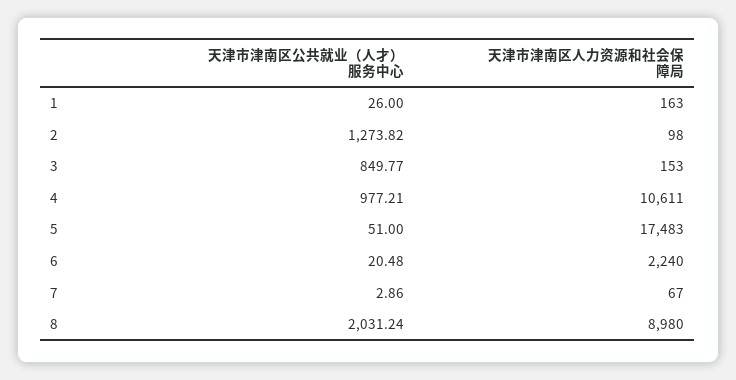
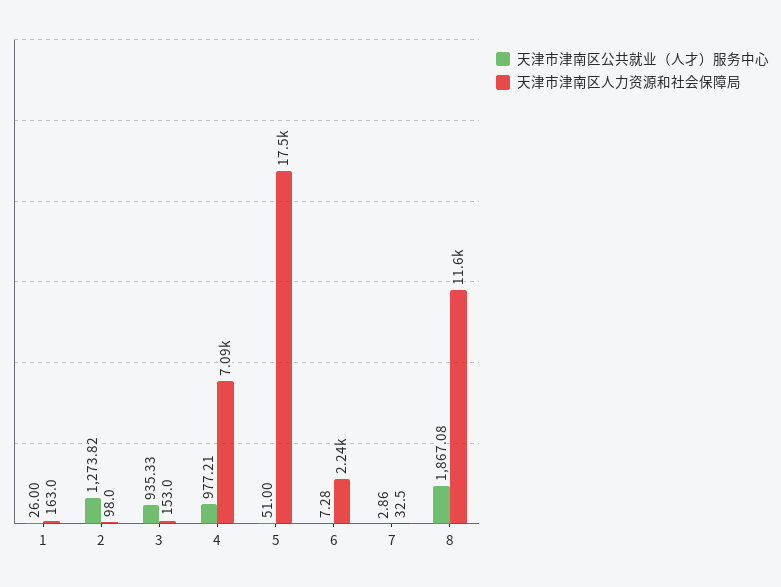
天津市津南区公共就业（人才）服务中心, 3: 849.77 -> 935.33
天津市津南区人力资源和社会保障局, 4: 10611 -> 7090
天津市津南区公共就业（人才）服务中心, 6: 20.48 -> 7.28
天津市津南区人力资源和社会保障局, 7: 67 -> 32.5
天津市津南区公共就业（人才）服务中心, 8: 2031.24 -> 1867.08
天津市津南区人力资源和社会保障局, 8: 8980 -> 11600

